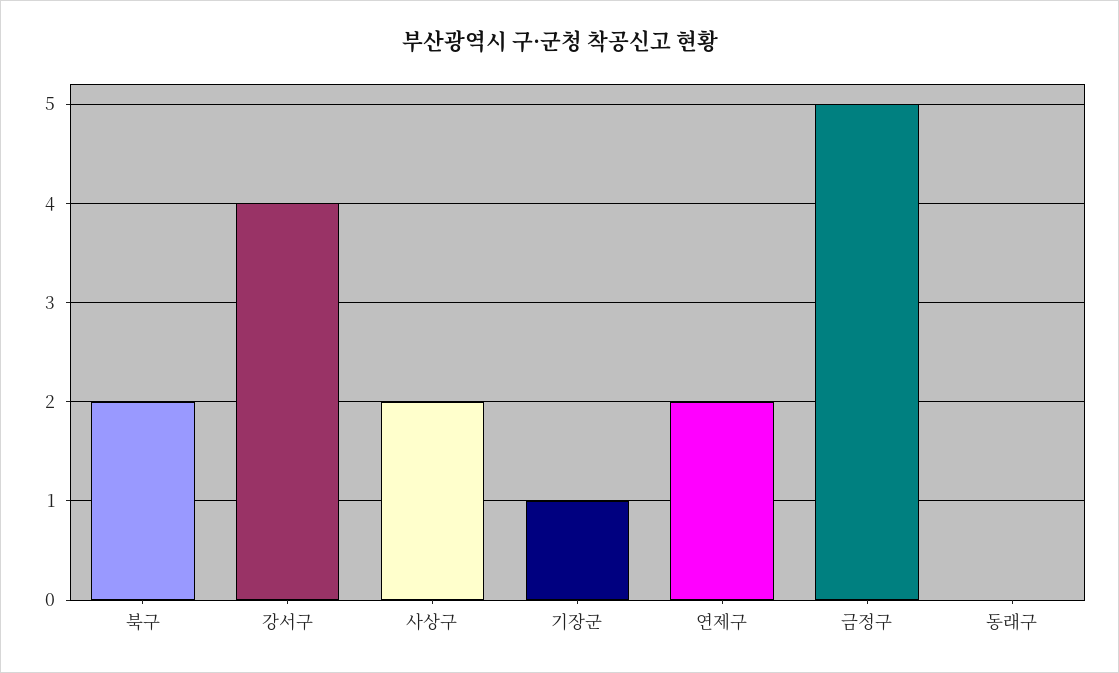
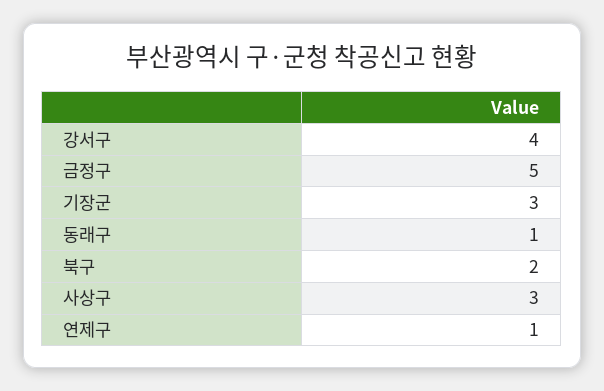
사상구: 2 -> 3
기장군: 1 -> 3
연제구: 2 -> 1
동래구: 0 -> 1

